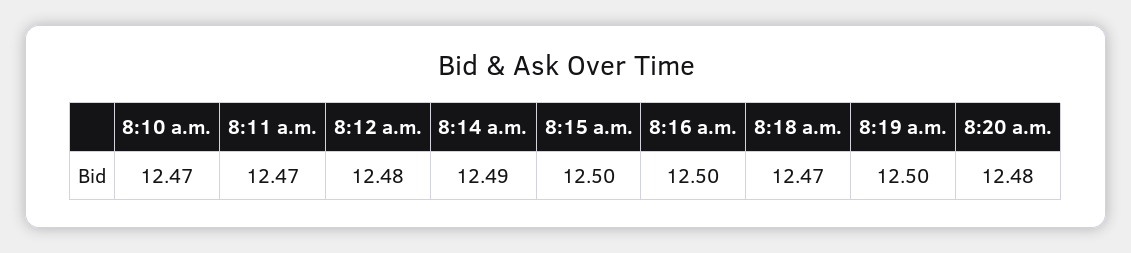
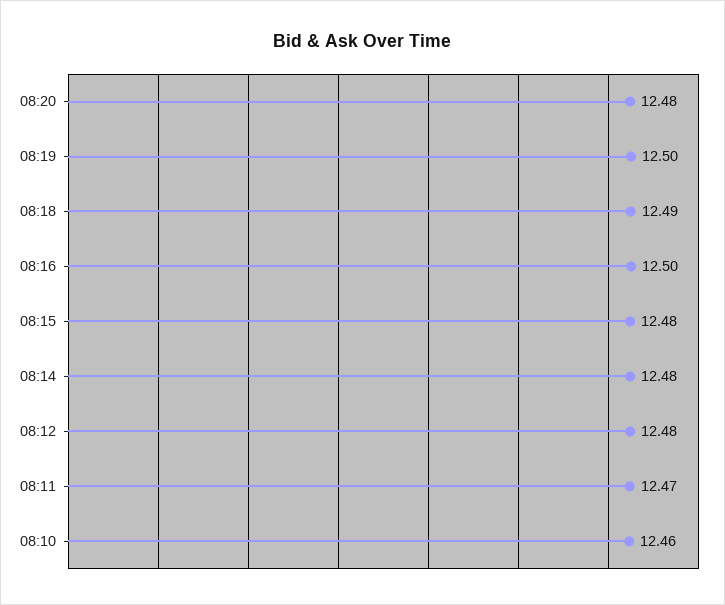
8:10 a.m.: 12.47 -> 12.46
8:14 a.m.: 12.49 -> 12.48
8:15 a.m.: 12.5 -> 12.48
8:18 a.m.: 12.47 -> 12.49

